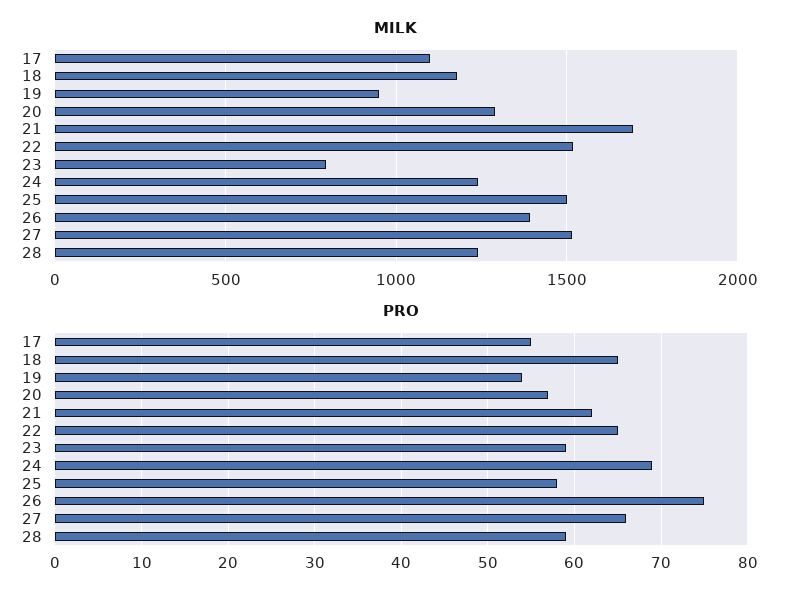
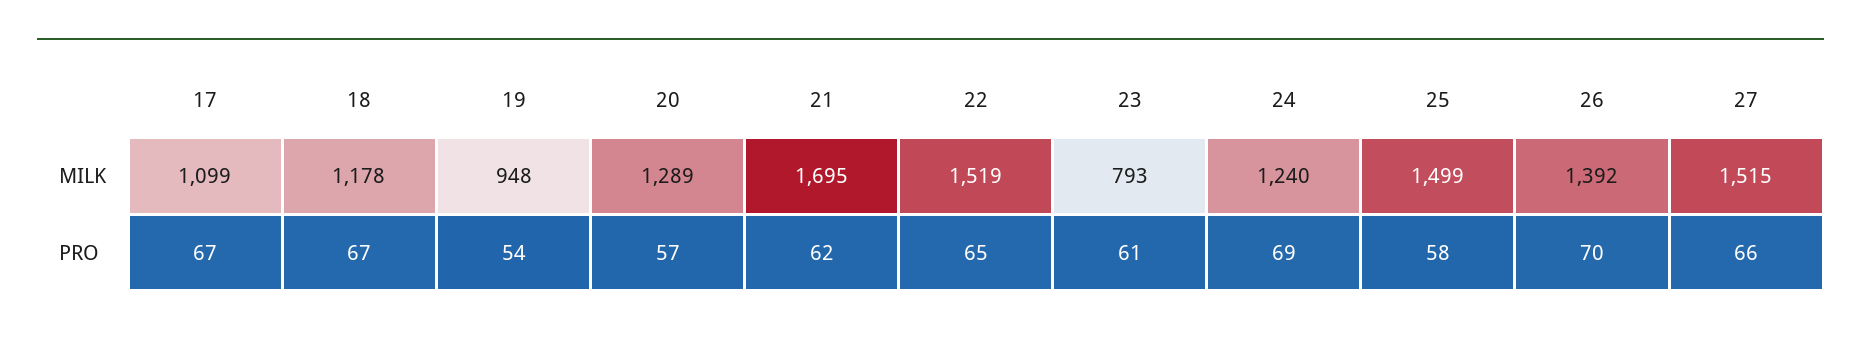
MILK, 28: 1250 -> none
PRO, 17: 55 -> 67
PRO, 18: 65 -> 67
PRO, 23: 59 -> 61
PRO, 26: 75 -> 70
PRO, 28: 59 -> none

